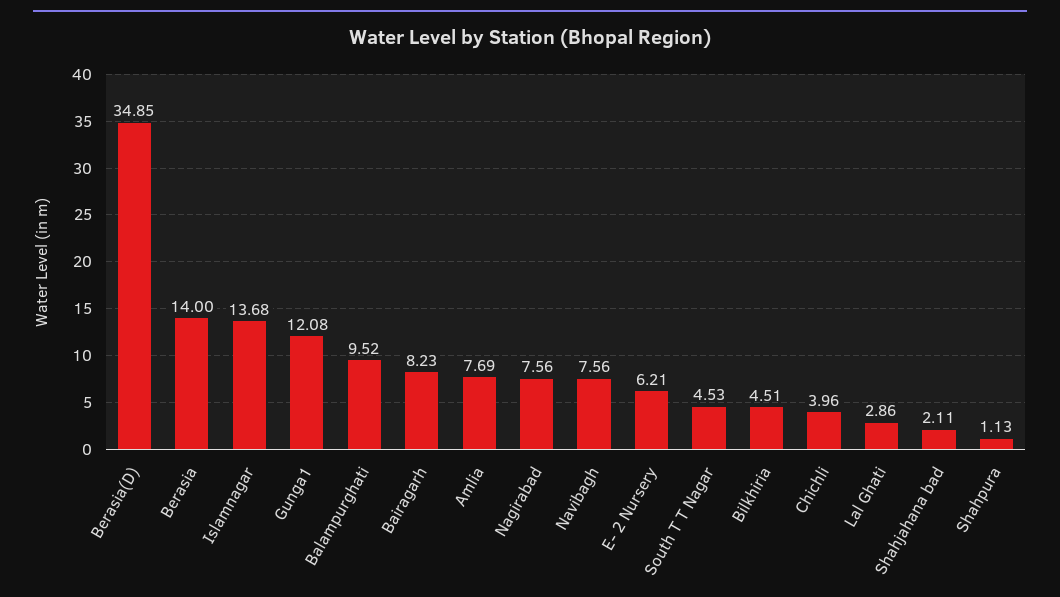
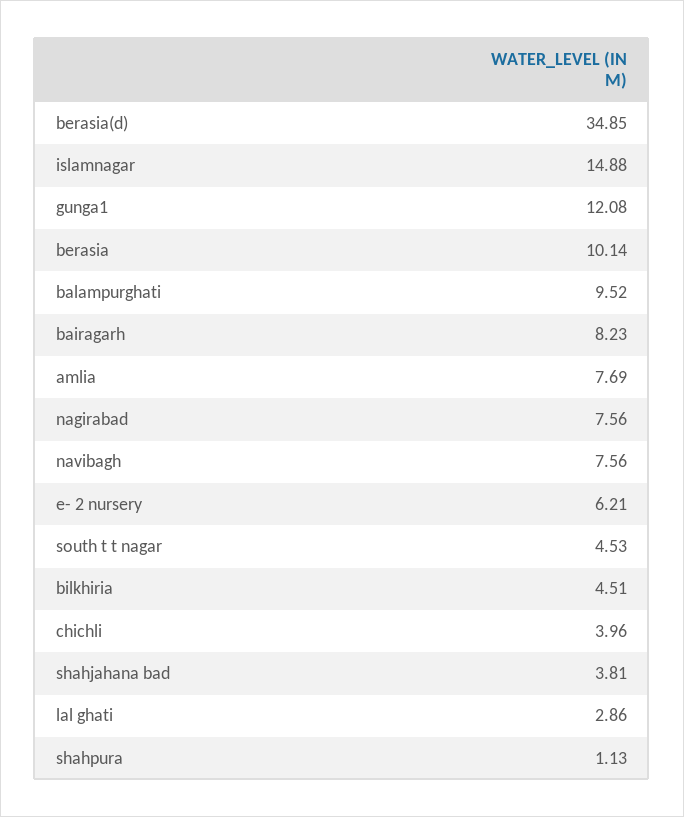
Berasia: 14 -> 10.14
Islamnagar: 13.68 -> 14.88
Shahjahana bad: 2.11 -> 3.81

